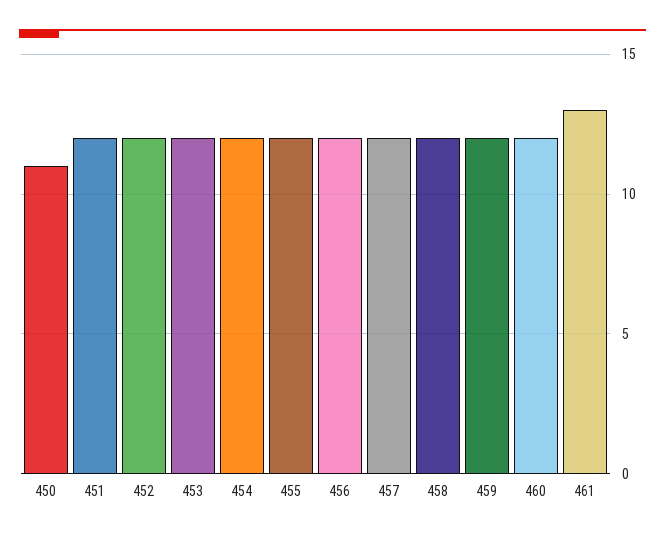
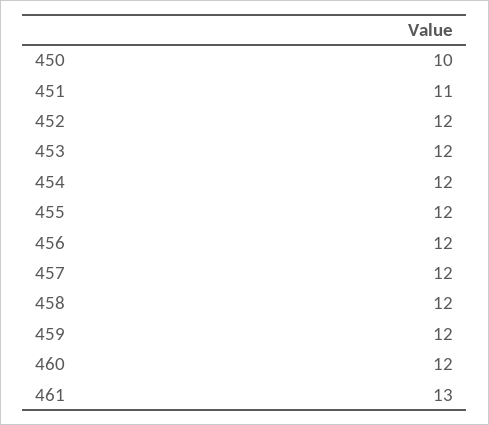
450: 11 -> 10
451: 12 -> 11

